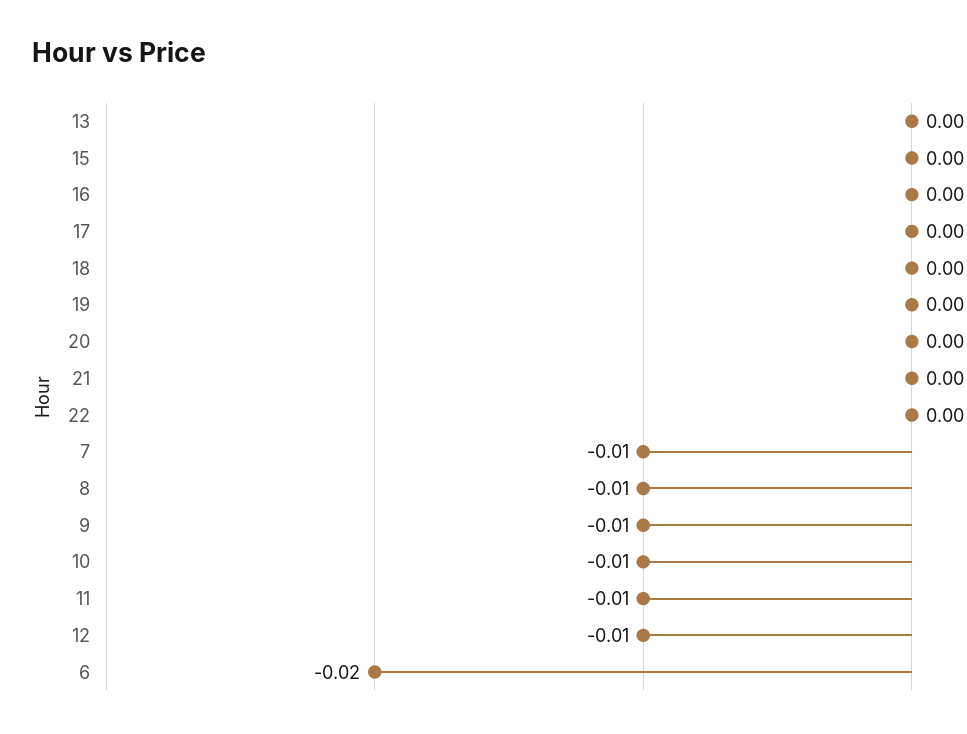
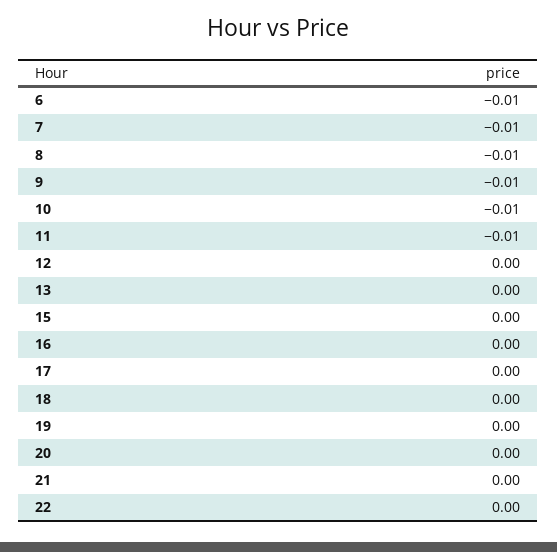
12: -0.01 -> 0
6: -0.02 -> -0.01

